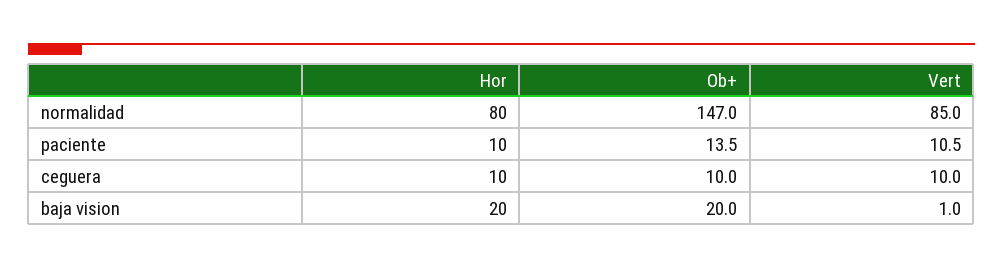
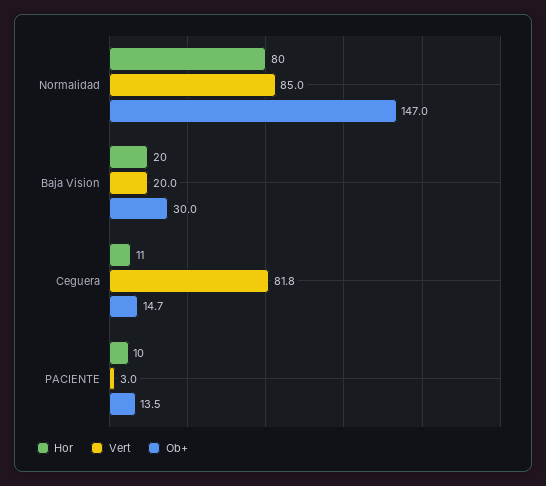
Vert, paciente: 10.5 -> 3
Hor, ceguera: 10 -> 11
Ob+, ceguera: 10 -> 14.7
Vert, ceguera: 10 -> 81.8
Ob+, baja vision: 20 -> 30
Vert, baja vision: 1 -> 20

